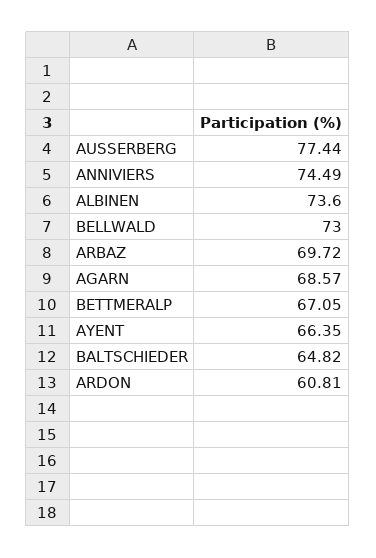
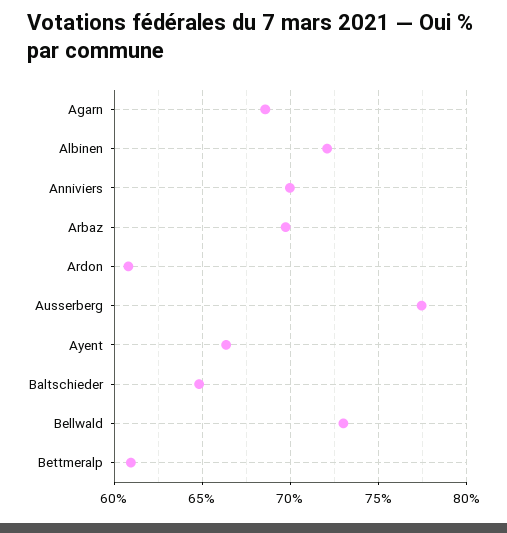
ANNIVIERS: 74.49 -> 70
ALBINEN: 73.6 -> 72
BETTMERALP: 67.05 -> 61

